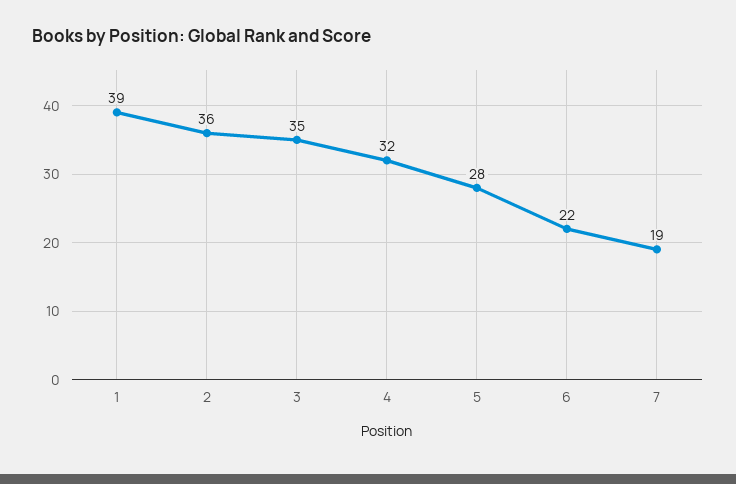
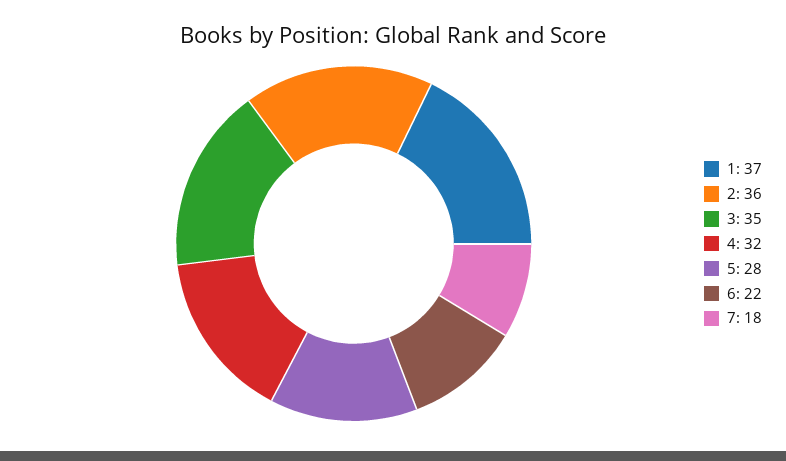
1: 39 -> 37
7: 19 -> 18

